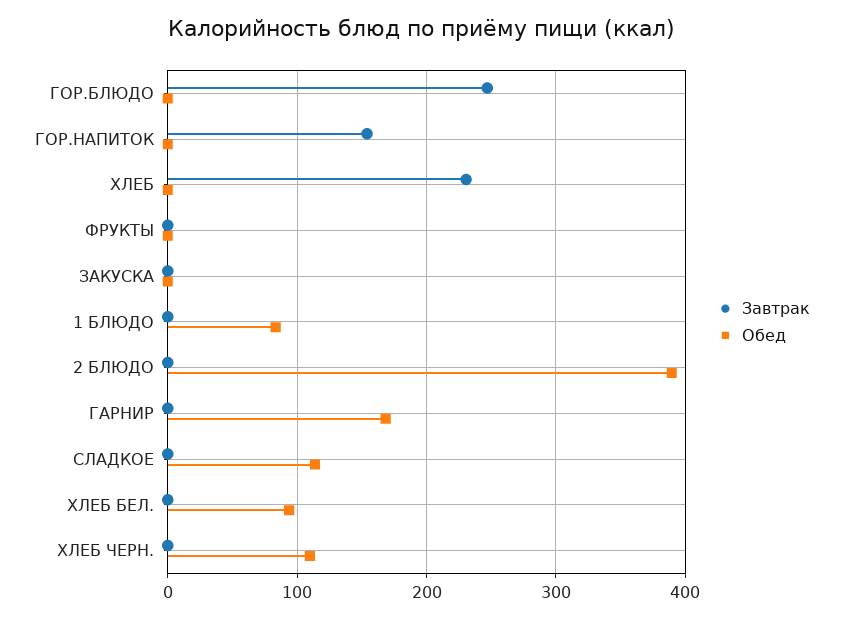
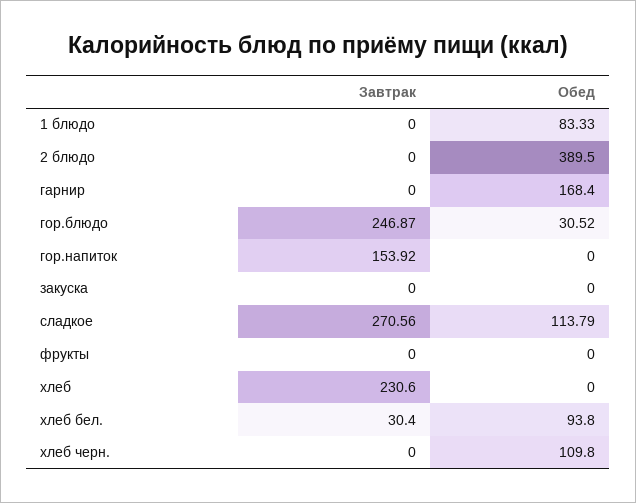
Обед, ГОР.БЛЮДО: 0 -> 30.52
Завтрак, СЛАДКОЕ: 0 -> 270.56
Завтрак, ХЛЕБ БЕЛ.: 0 -> 30.4

